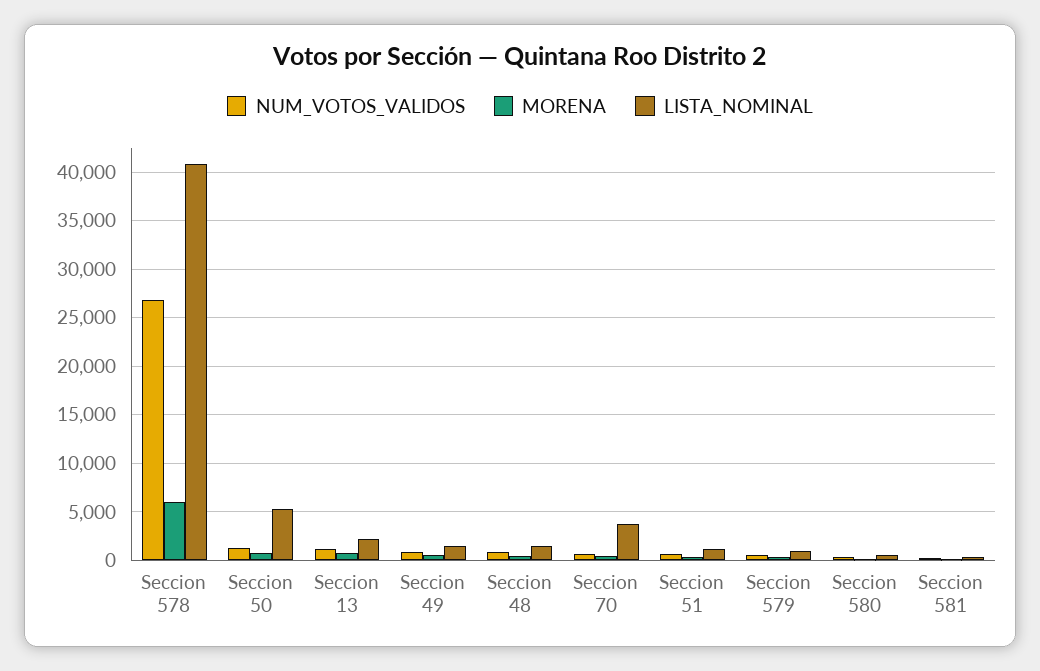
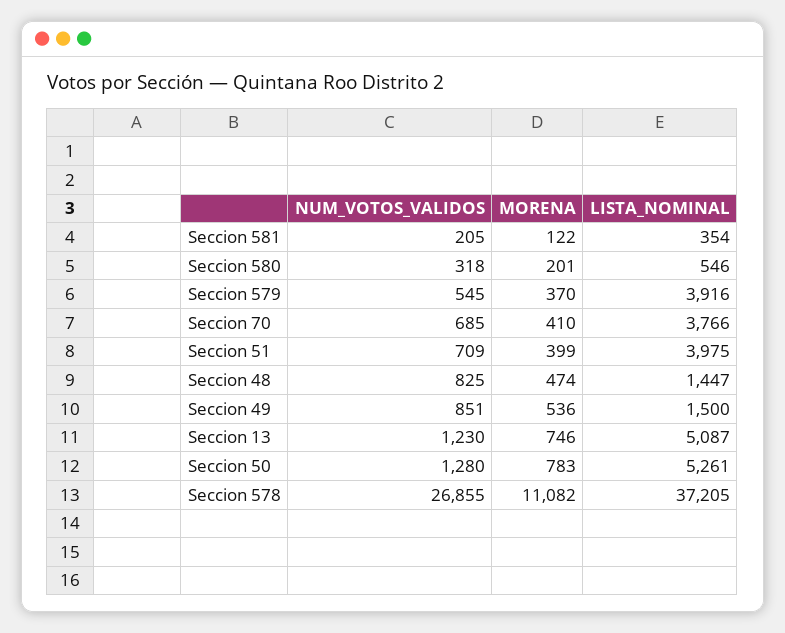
MORENA, Seccion 578: 6000 -> 11082
LISTA_NOMINAL, Seccion 578: 41000 -> 37205
LISTA_NOMINAL, Seccion 13: 2000 -> 5087
LISTA_NOMINAL, Seccion 51: 1000 -> 3975
LISTA_NOMINAL, Seccion 579: 1000 -> 3916

